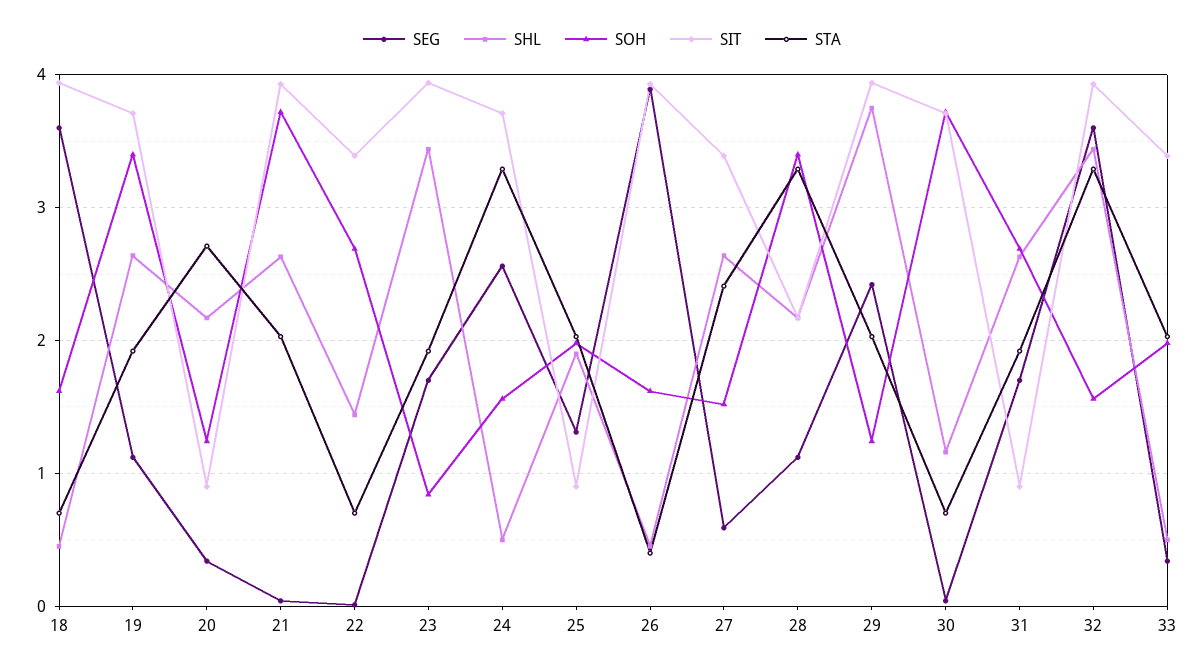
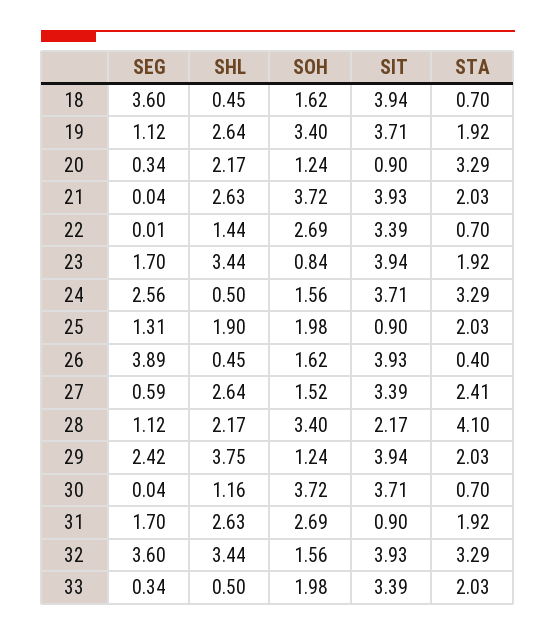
STA, 20: 2.7 -> 3.29
STA, 28: 3.3 -> 4.1

